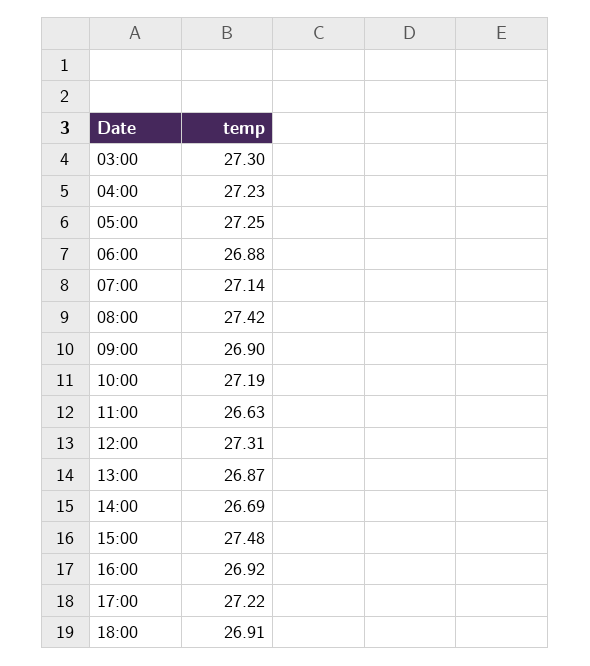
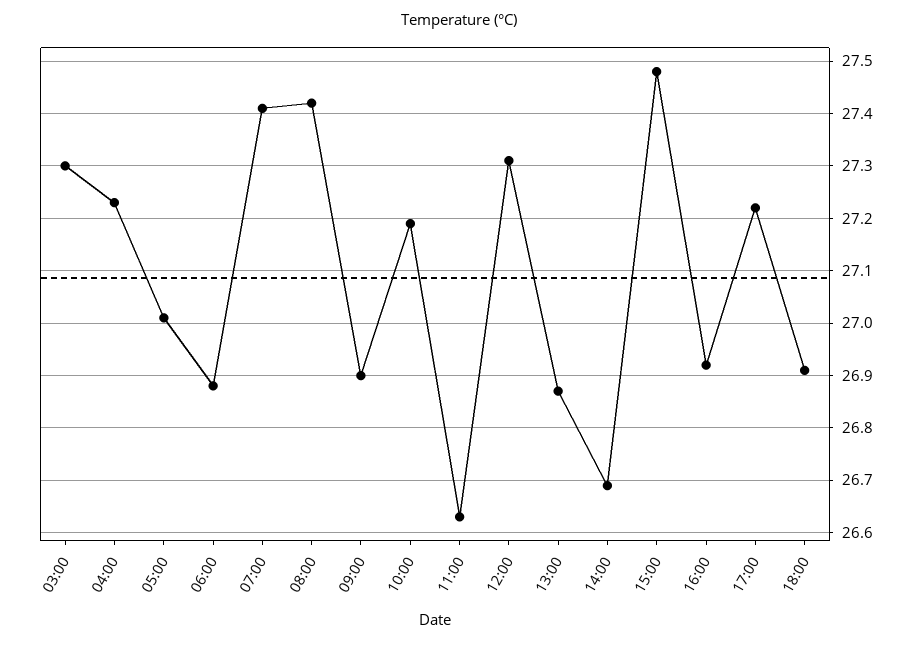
05:00: 27.25 -> 27
07:00: 27.14 -> 27.4

